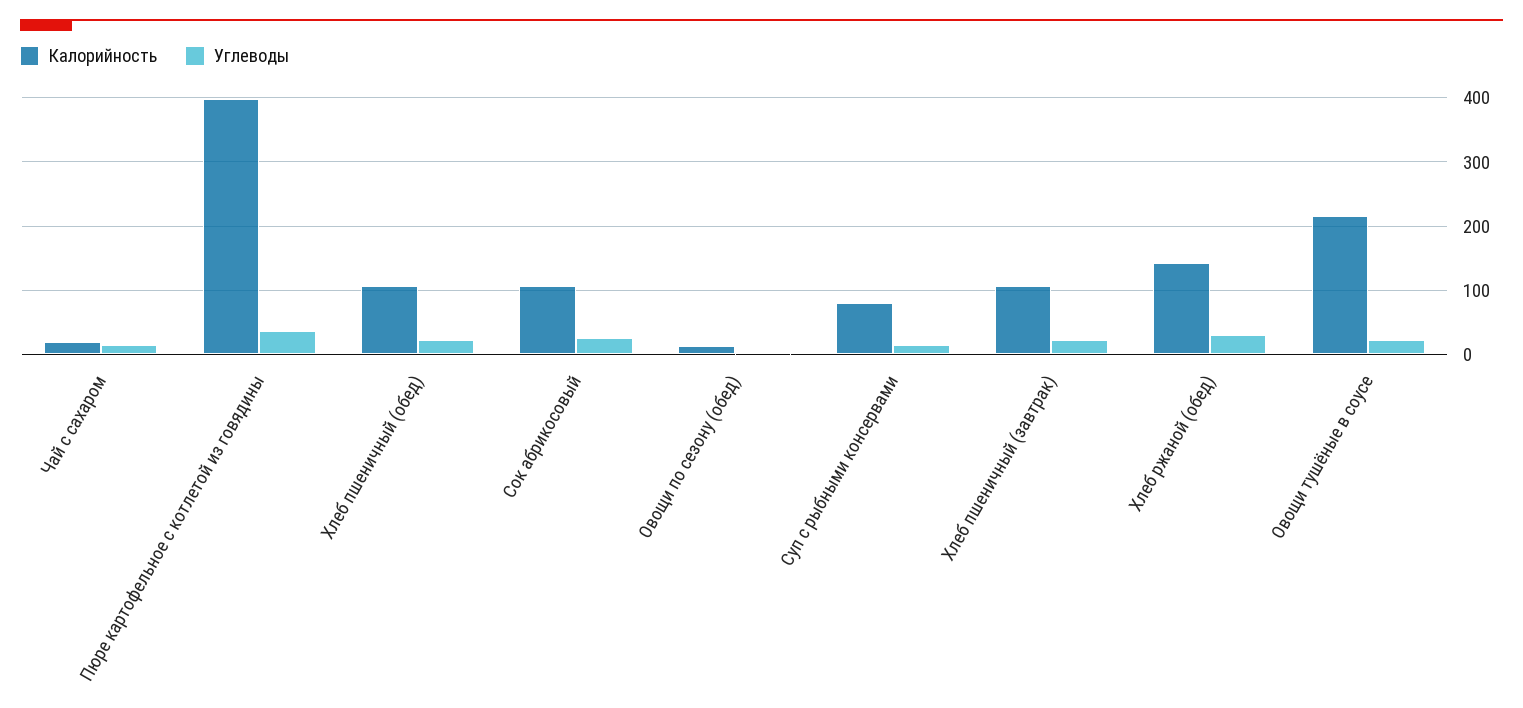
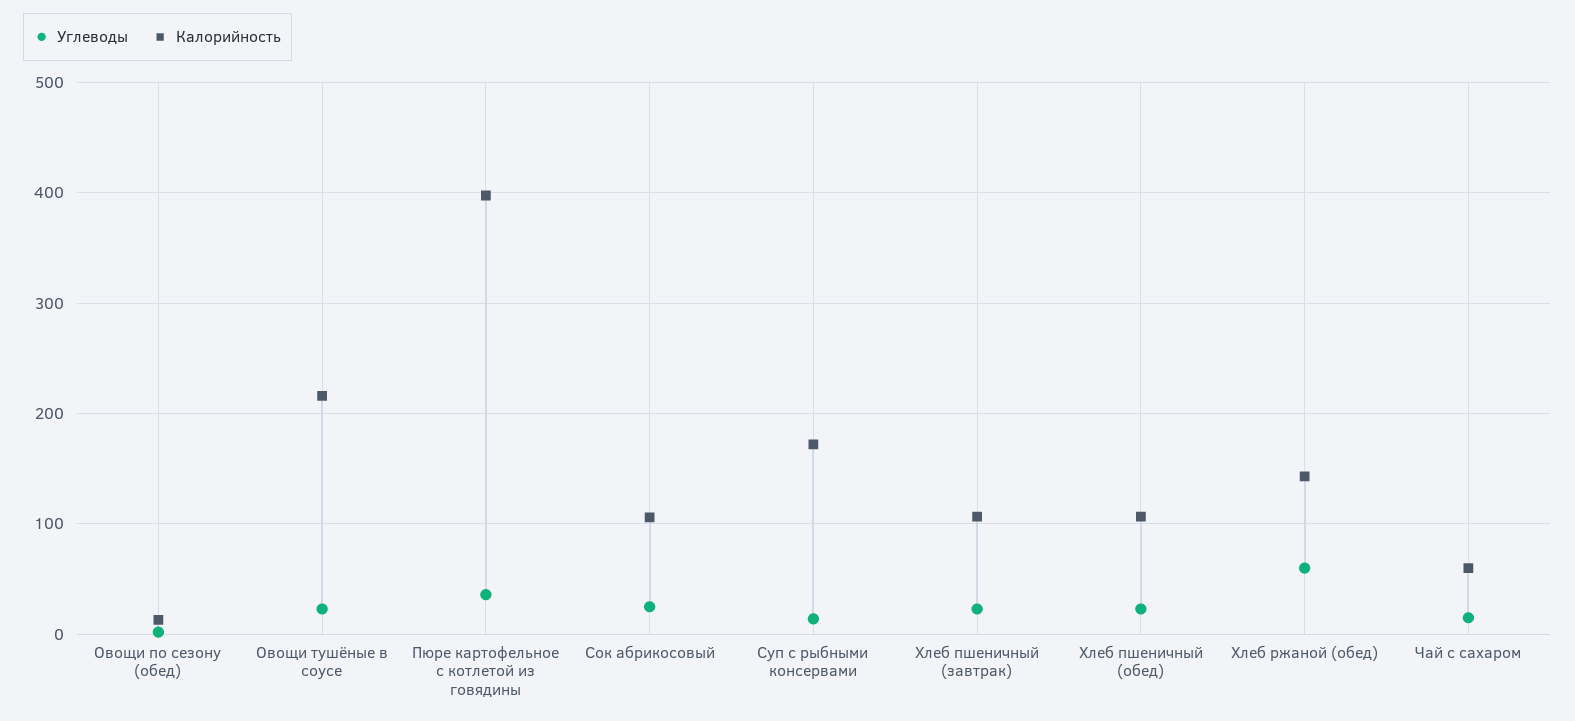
Калорийность, Чай с сахаром: 20 -> 60
Калорийность, Суп с рыбными консервами: 80 -> 170
Углеводы, Хлеб ржаной (обед): 30 -> 60

